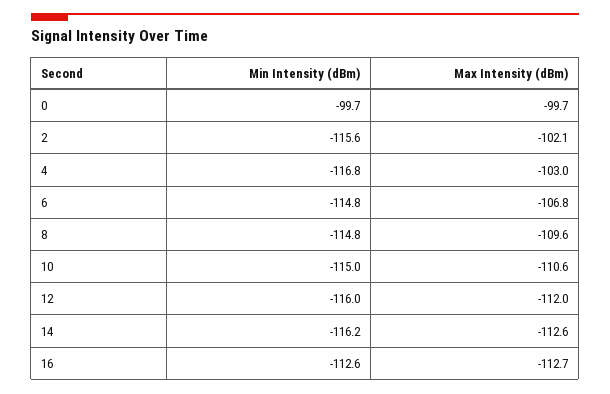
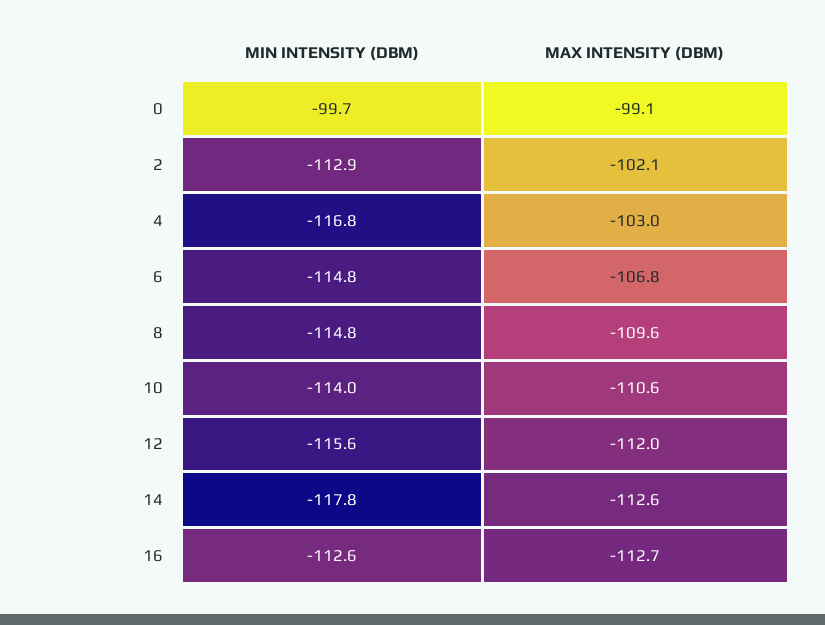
Max Intensity (dBm), 0: -99.7 -> -99.1
Min Intensity (dBm), 2: -115.6 -> -112.9
Min Intensity (dBm), 10: -115 -> -114
Min Intensity (dBm), 12: -116 -> -115.6
Min Intensity (dBm), 14: -116.2 -> -117.8

